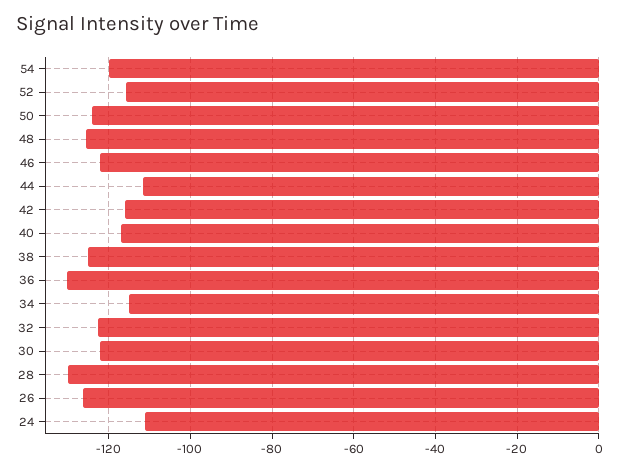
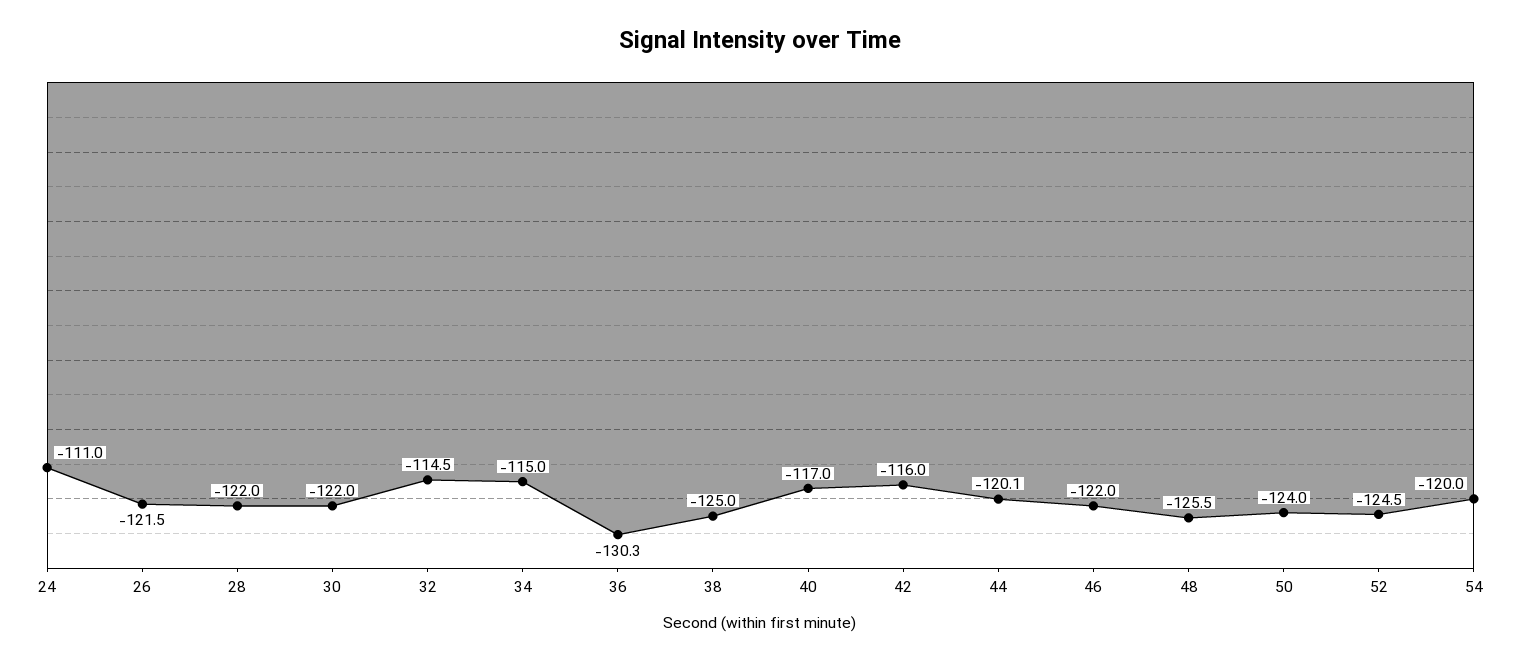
52: -116 -> -124.5
44: -112 -> -120.1
32: -122 -> -114.5
28: -130 -> -122
26: -126 -> -121.5

